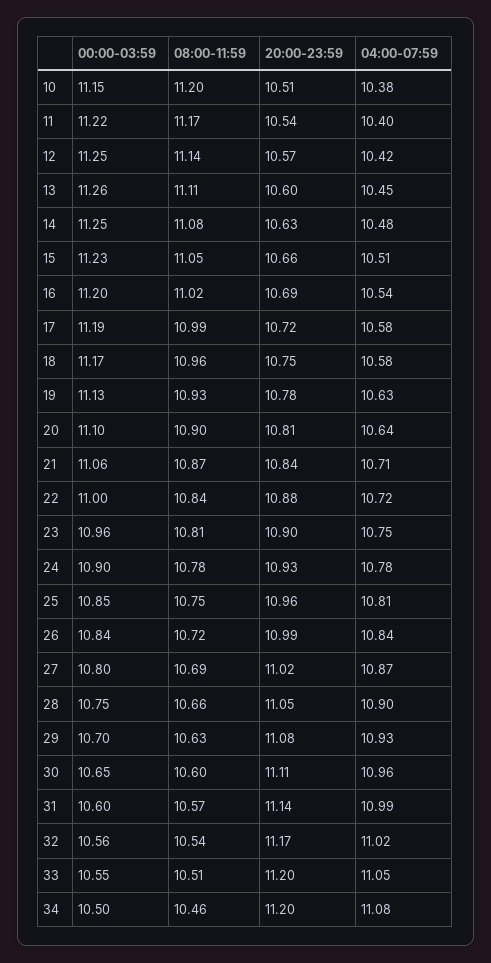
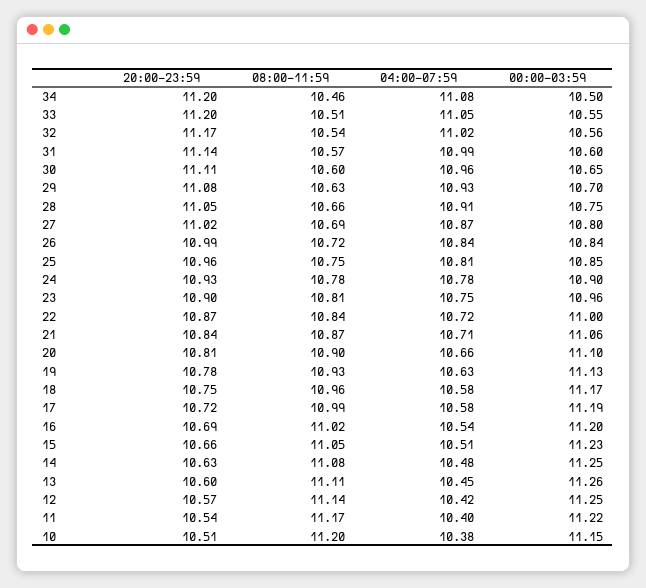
04:00-07:59, 20: 10.64 -> 10.66
20:00-23:59, 22: 10.88 -> 10.87
04:00-07:59, 28: 10.9 -> 10.91

